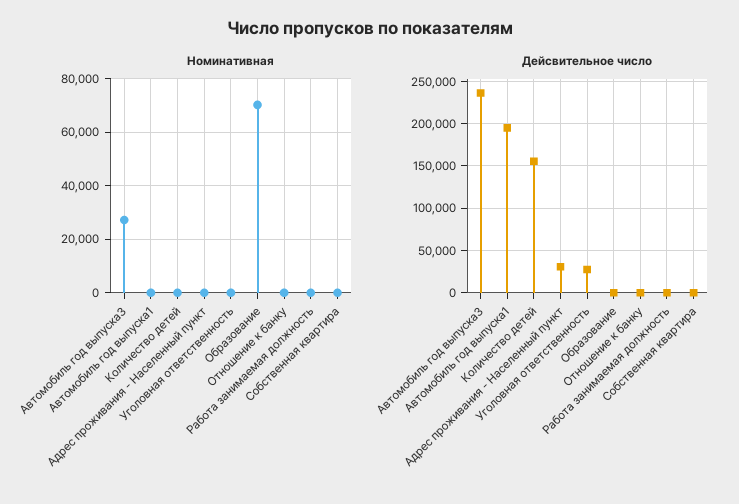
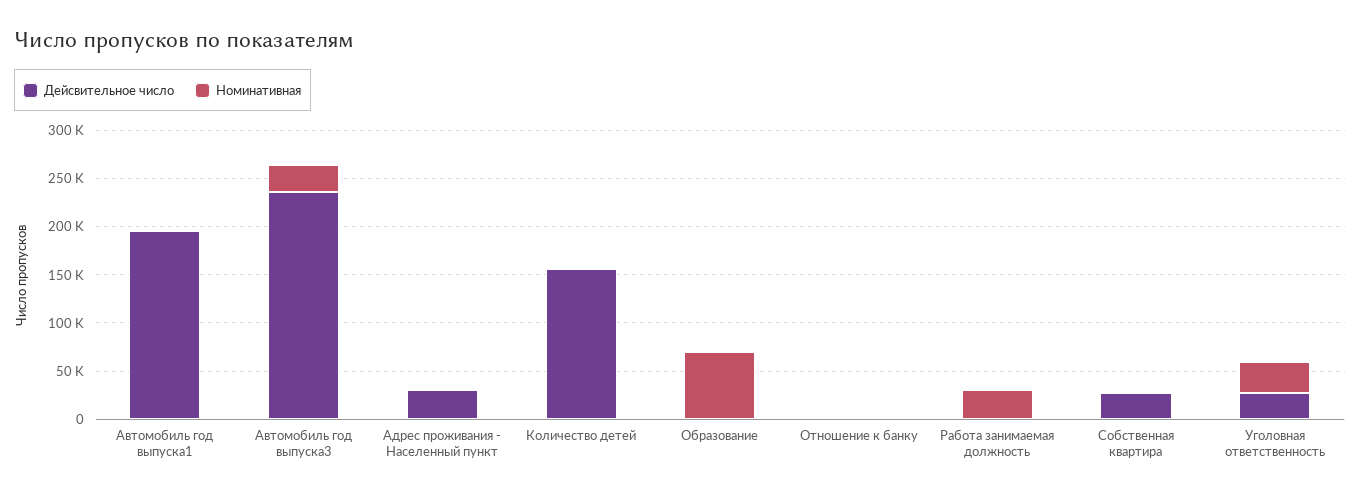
Номинативная, Уголовная ответственность: 0 -> 30000
Номинативная, Работа занимаемая должность: 0 -> 30000
Дейсвительное число, Собственная квартира: 0 -> 30000

